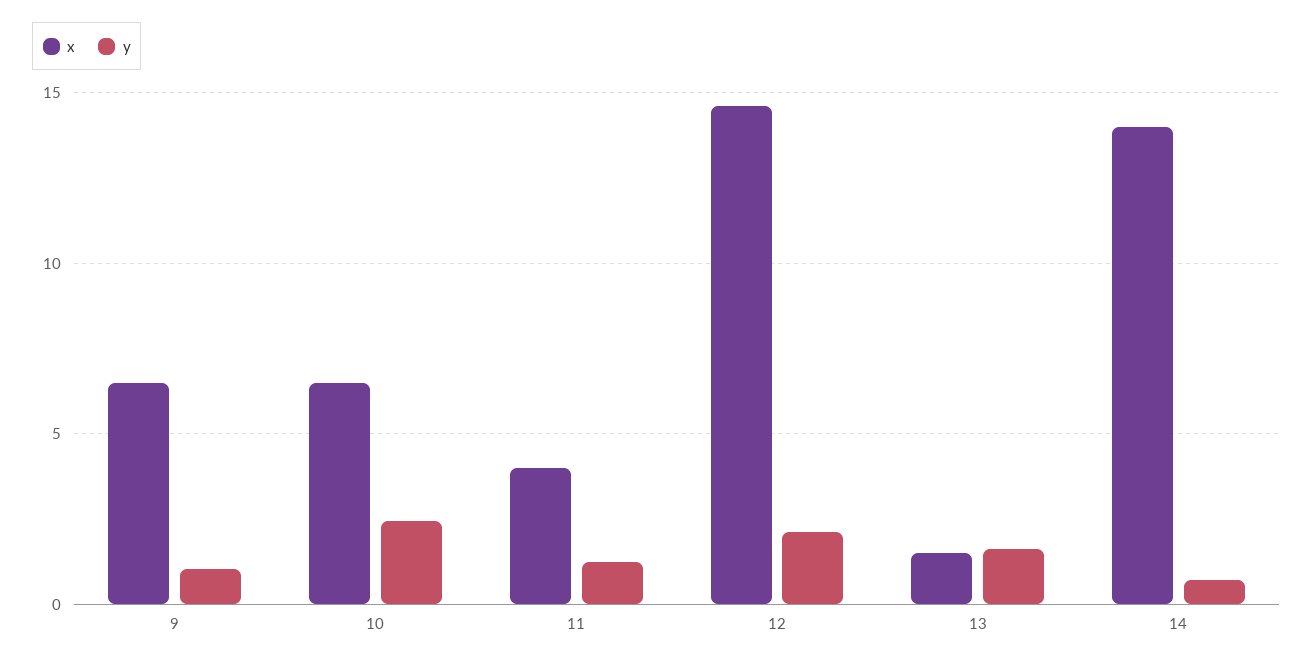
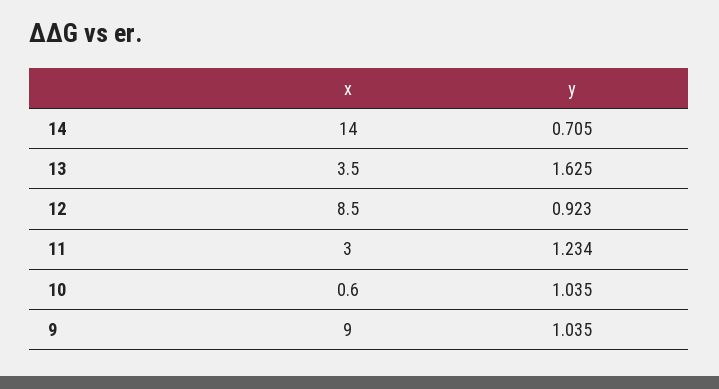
x, 9: 6.5 -> 9
x, 10: 6.5 -> 0.6
y, 10: 2.5 -> 1.035
x, 11: 4 -> 3
x, 12: 14.5 -> 8.5
y, 12: 2 -> 0.923
x, 13: 1.5 -> 3.5

